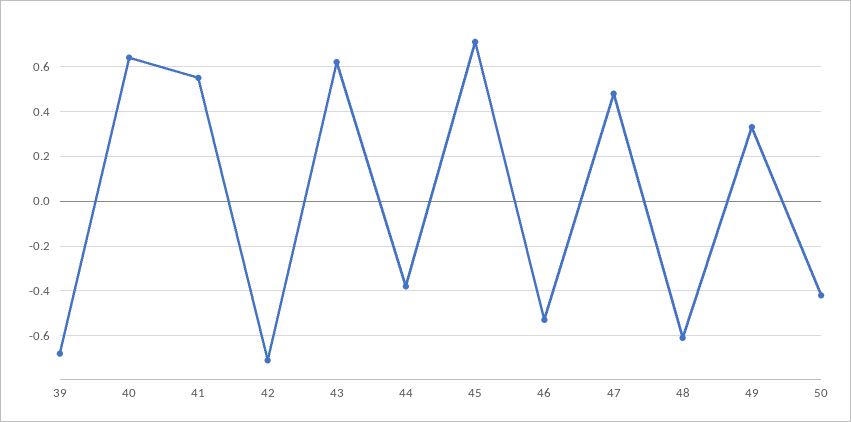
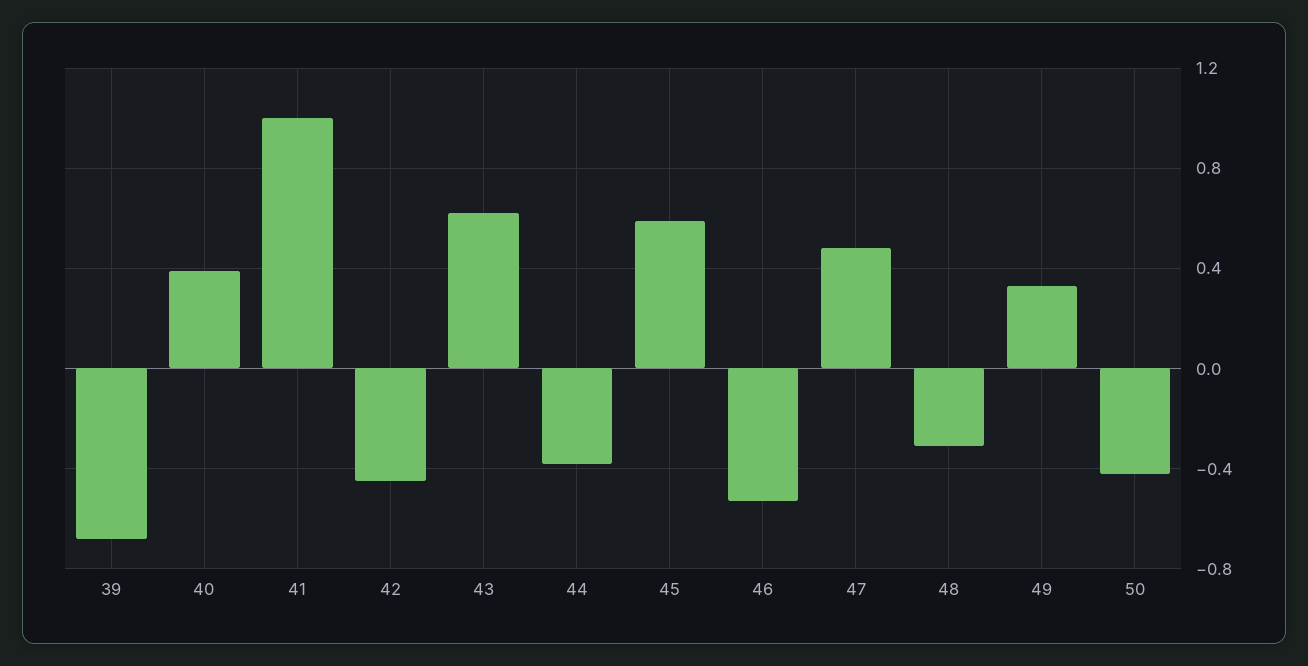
40: 0.65 -> 0.4
41: 0.55 -> 1
42: -0.7 -> -0.45
45: 0.7 -> 0.6
48: -0.6 -> -0.3

